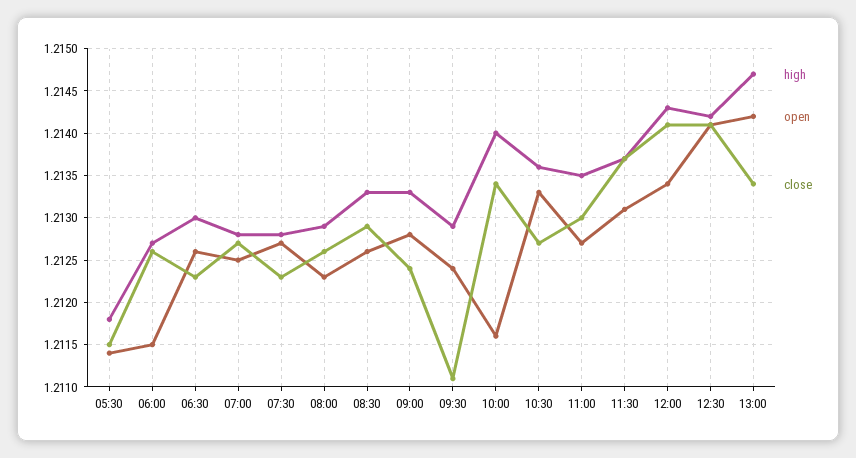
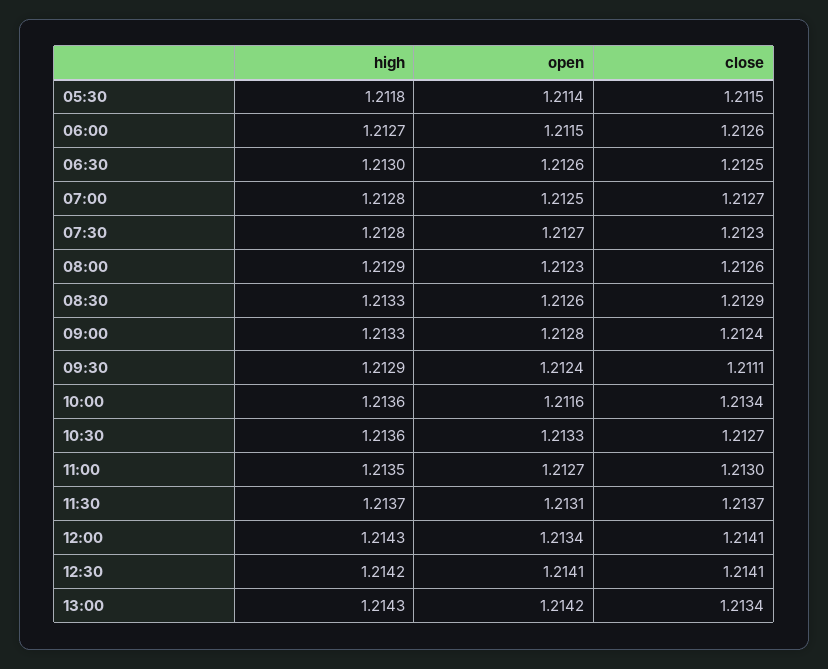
close, 06:30: 1.2123 -> 1.2125
high, 10:00: 1.214 -> 1.2136
high, 13:00: 1.2147 -> 1.2143

